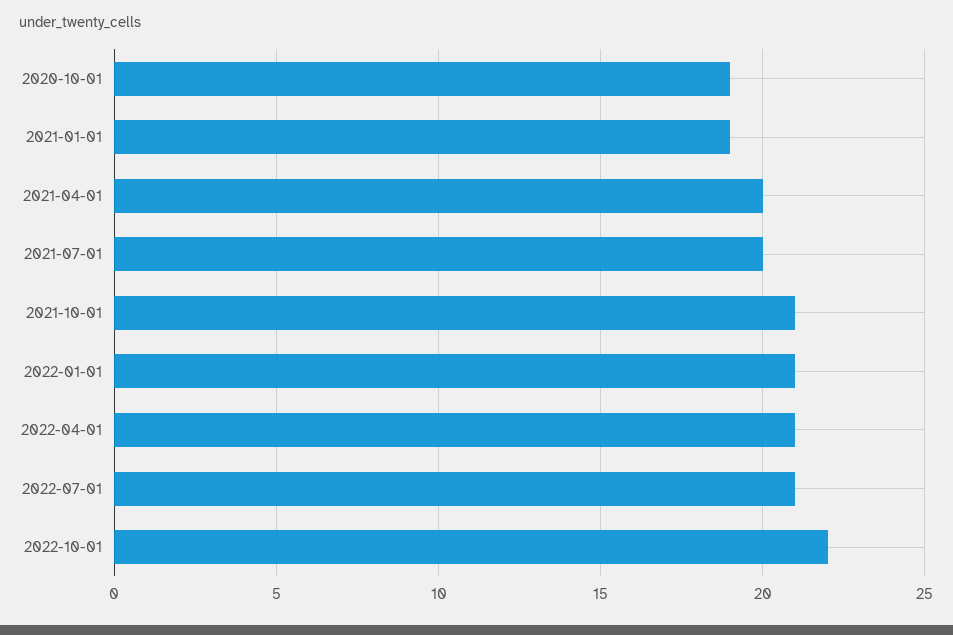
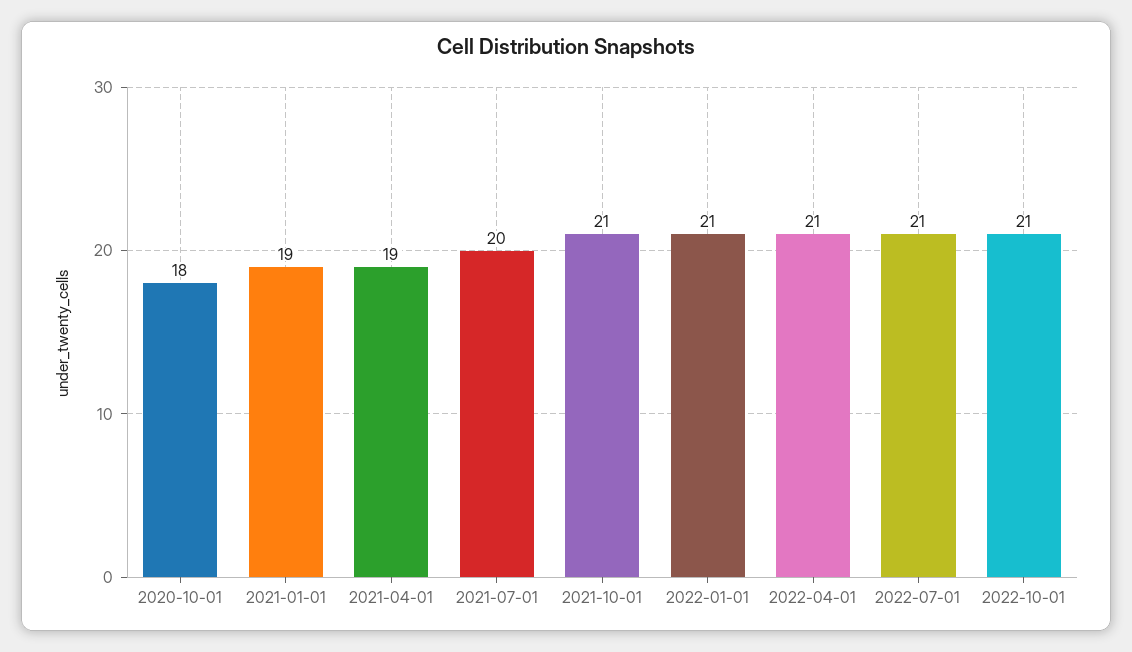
2020-10-01: 19 -> 18
2021-04-01: 20 -> 19
2022-10-01: 22 -> 21

